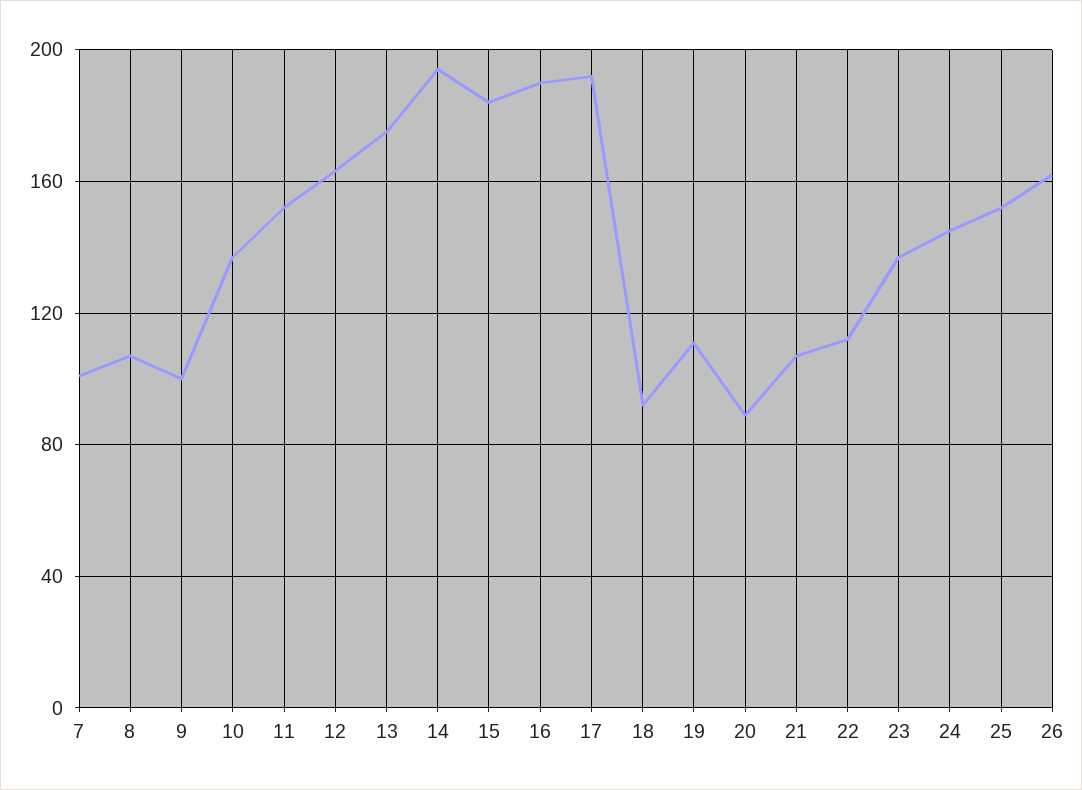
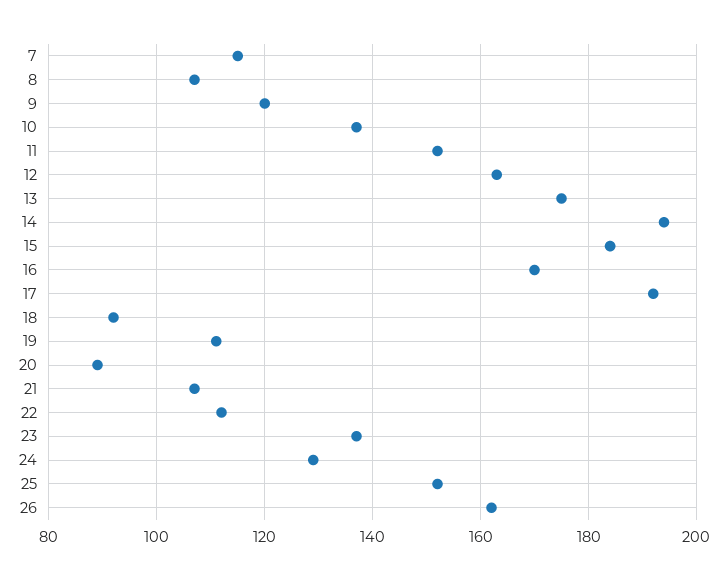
7: 100 -> 115
9: 100 -> 120
16: 190 -> 170
24: 145 -> 130

